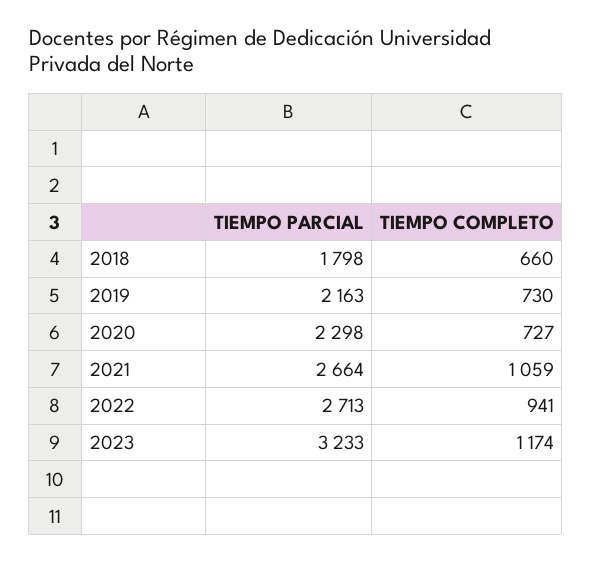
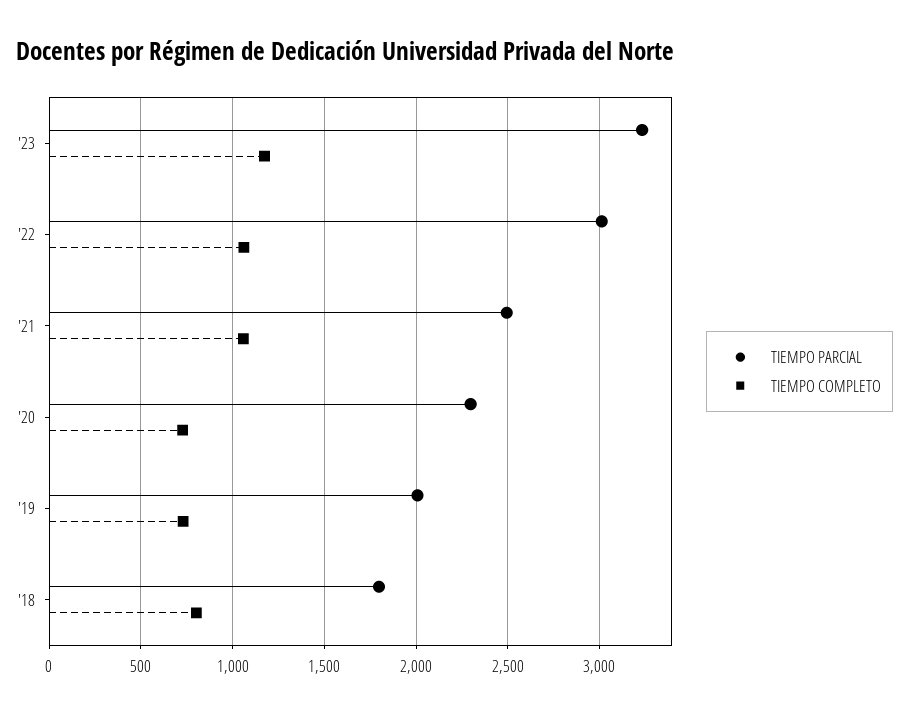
TIEMPO COMPLETO, 2018: 660 -> 800
TIEMPO PARCIAL, 2019: 2163 -> 2000
TIEMPO PARCIAL, 2021: 2664 -> 2500
TIEMPO PARCIAL, 2022: 2713 -> 3000
TIEMPO COMPLETO, 2022: 941 -> 1050

